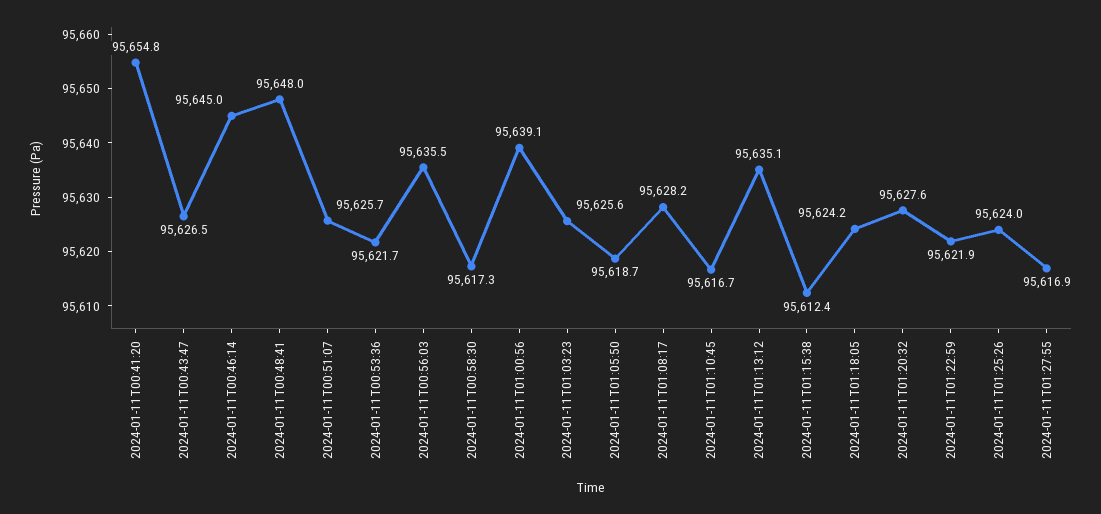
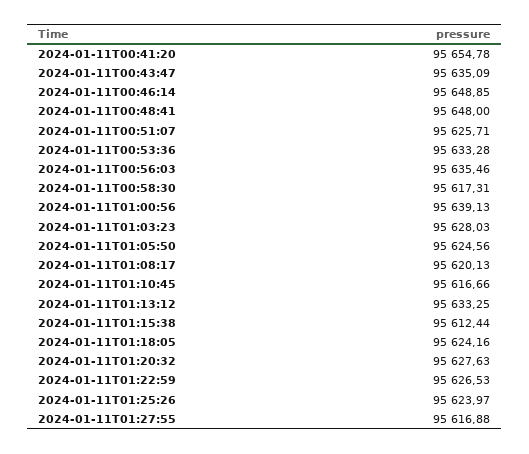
2024-01-11T00:43:47: 95626.5 -> 95635.09
2024-01-11T00:46:14: 95645 -> 95648.85
2024-01-11T00:53:36: 95621.7 -> 95633.28
2024-01-11T01:03:23: 95625.6 -> 95628.03
2024-01-11T01:05:50: 95618.7 -> 95624.56
2024-01-11T01:08:17: 95628.2 -> 95620.13
2024-01-11T01:13:12: 95635.1 -> 95633.25
2024-01-11T01:22:59: 95621.9 -> 95626.53

